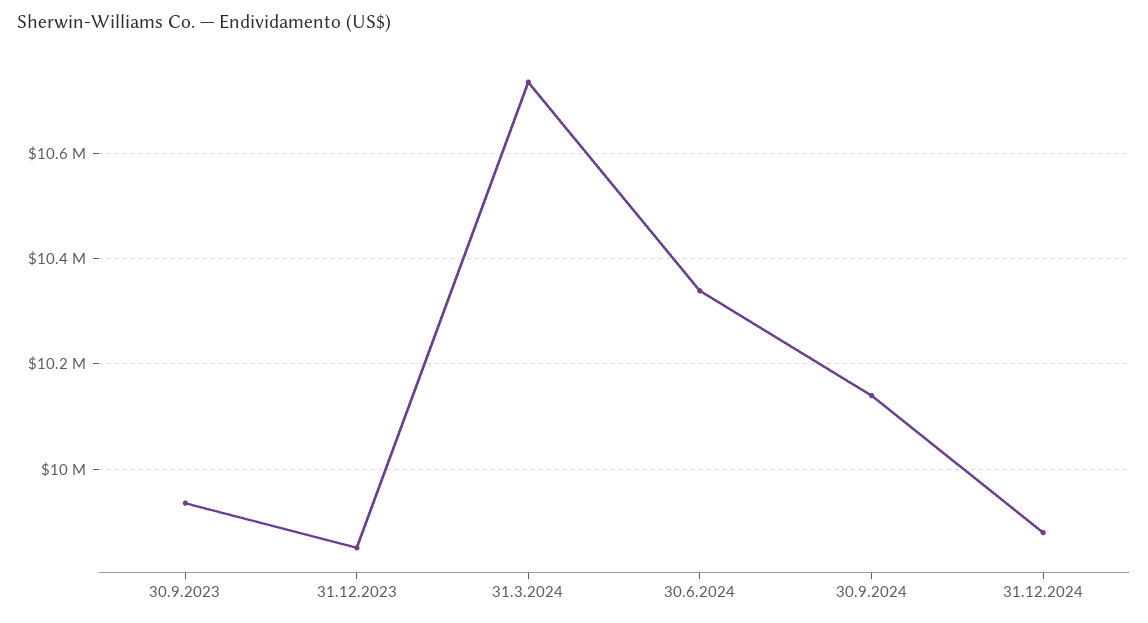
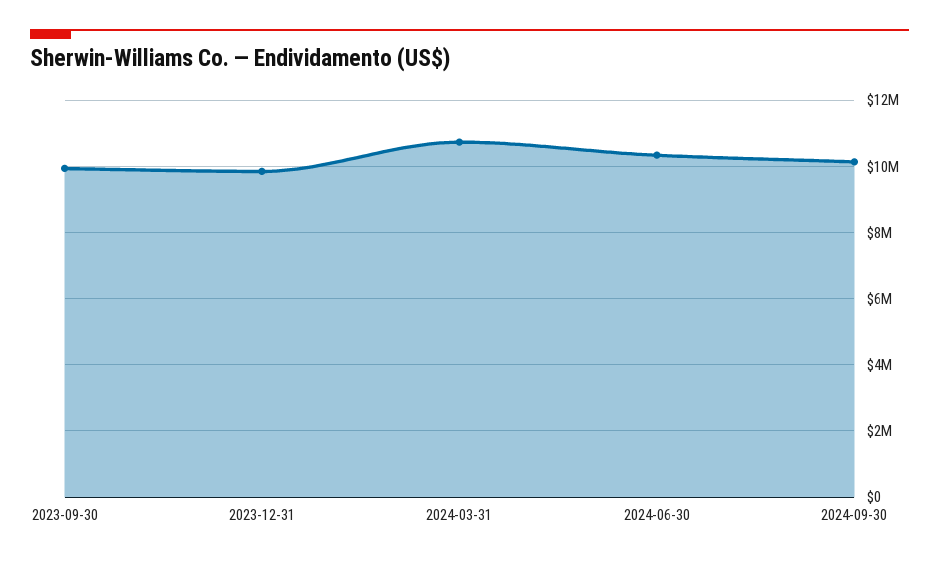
31.12.2024: 9880000 -> none

